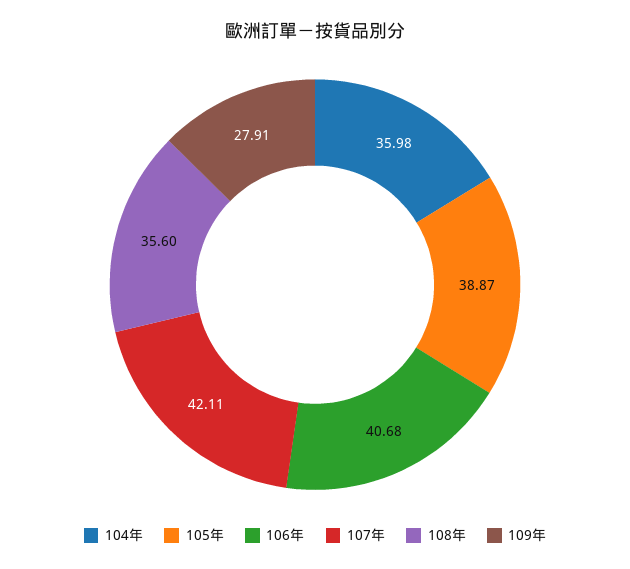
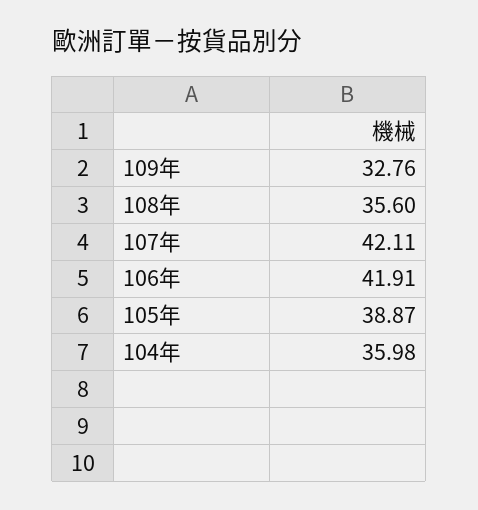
106年: 40.68 -> 41.91
109年: 27.91 -> 32.76

